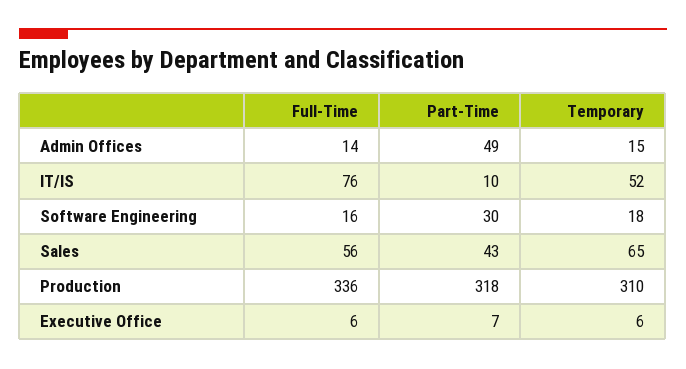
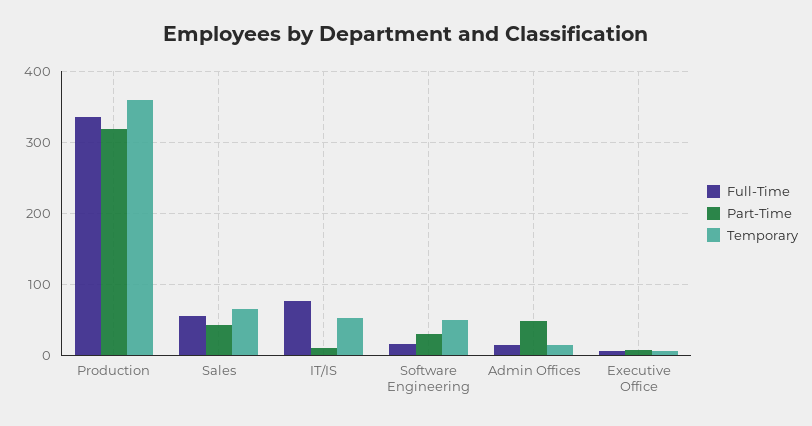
Temporary, Software Engineering: 18 -> 50
Temporary, Production: 310 -> 360

